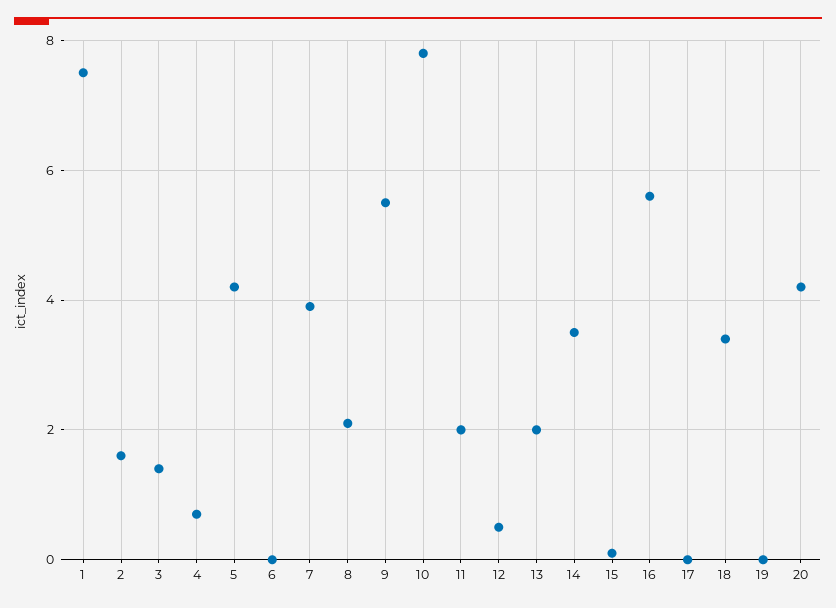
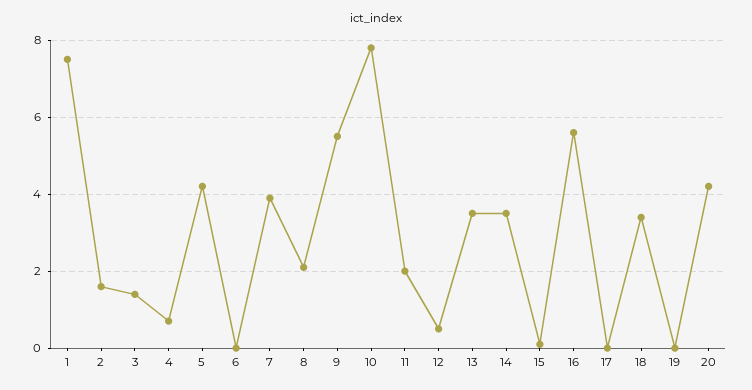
13: 2 -> 3.5

